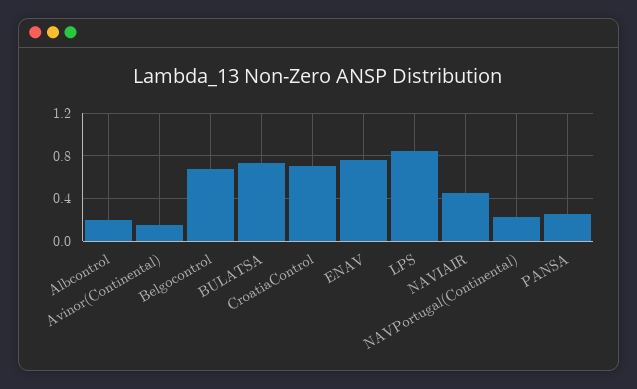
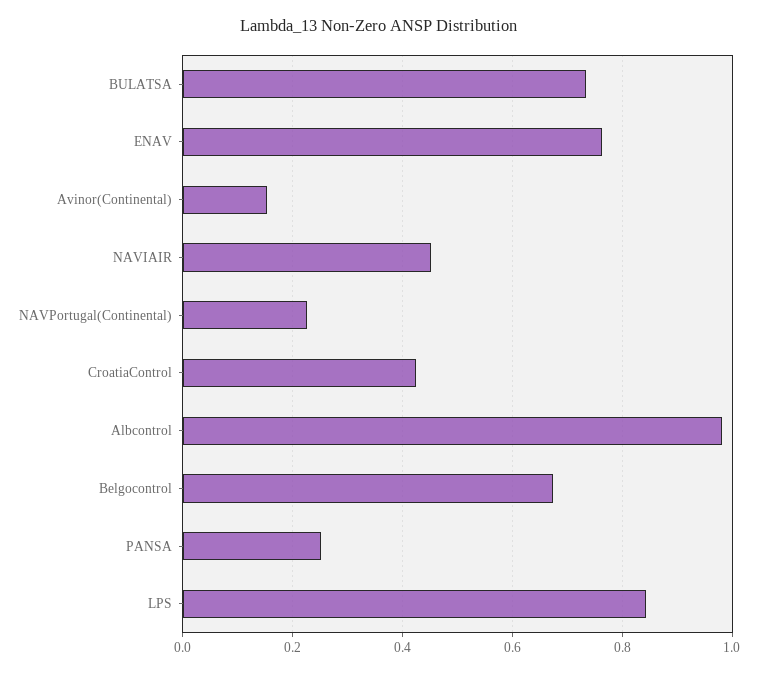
Albcontrol: 0.2 -> 0.98
CroatiaControl: 0.7 -> 0.42

